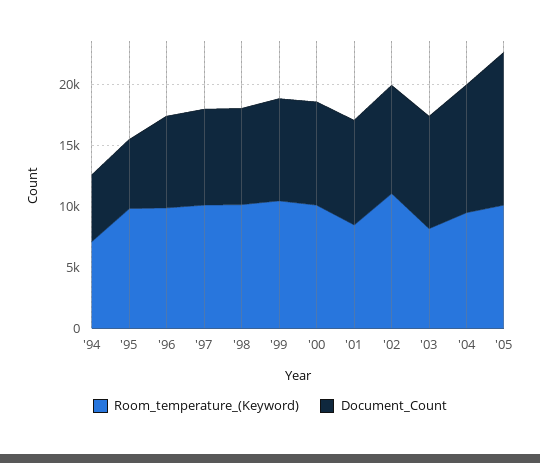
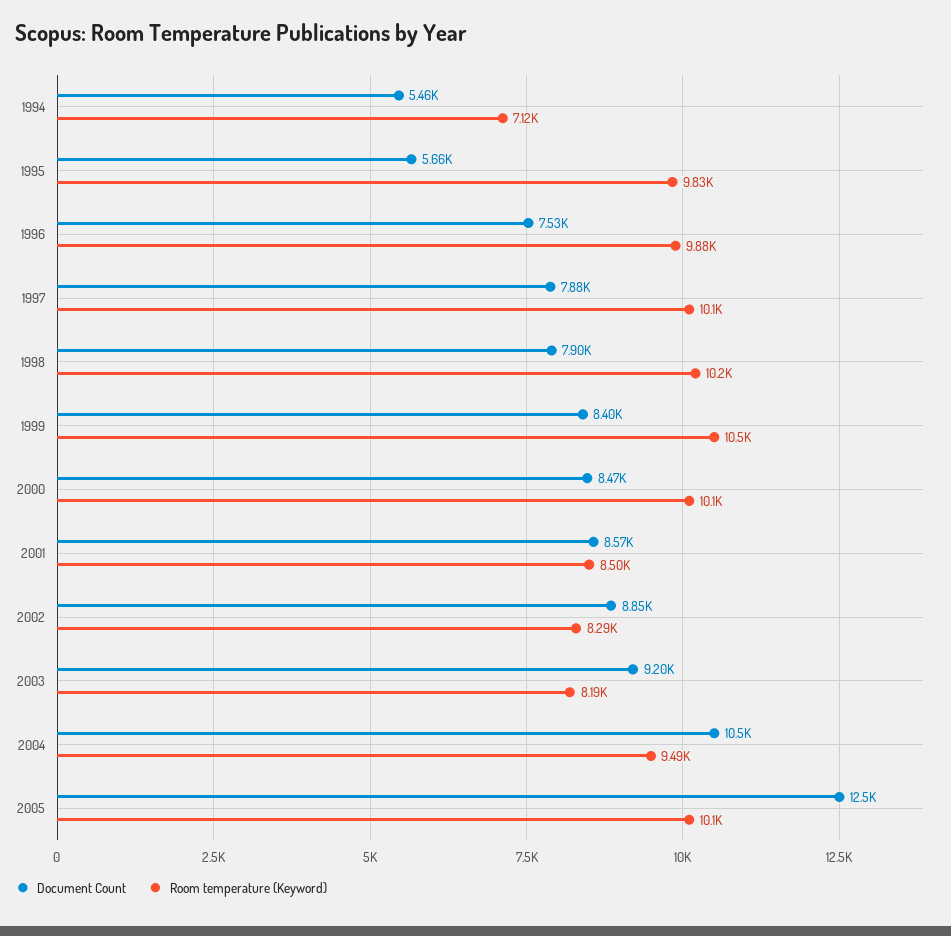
Room_temperature_(Keyword), '02: 11000 -> 8290

